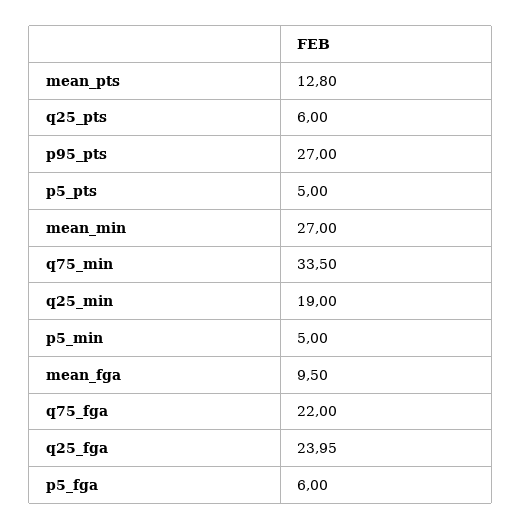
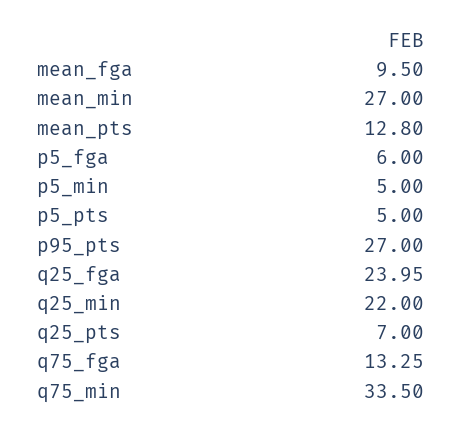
q25_pts: 6 -> 7
q25_min: 19 -> 22
q75_fga: 22 -> 13.25

